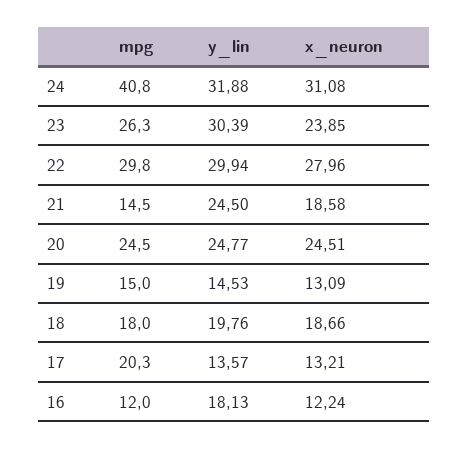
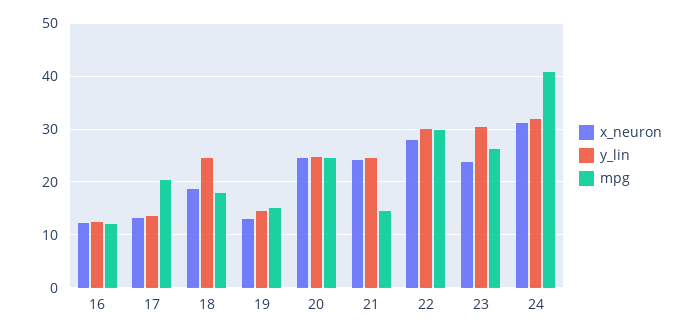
x_neuron, 21: 18.58 -> 24
y_lin, 18: 19.76 -> 24
y_lin, 16: 18.13 -> 12

